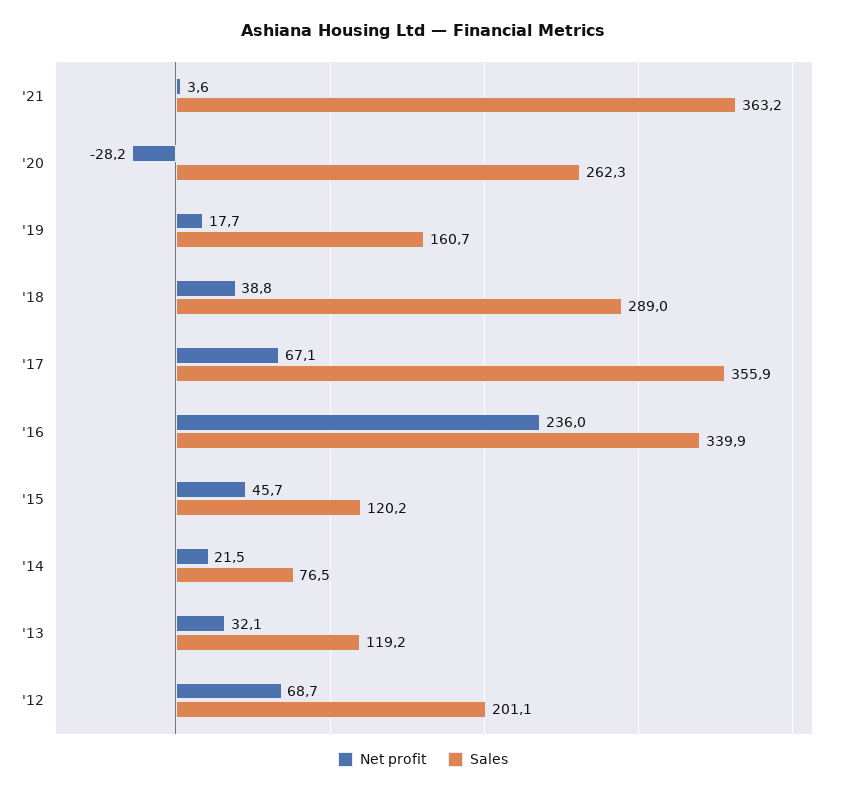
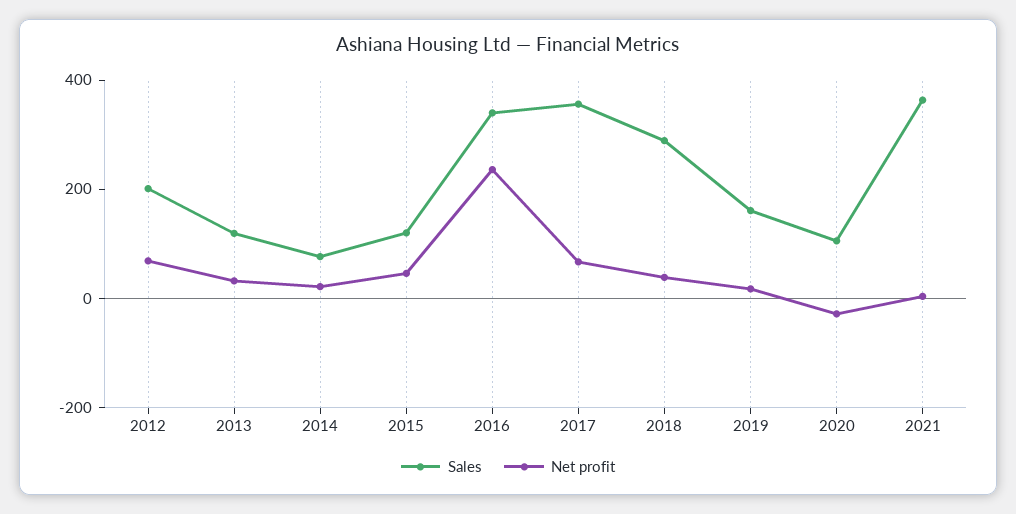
Sales, '20: 262.3 -> 100

